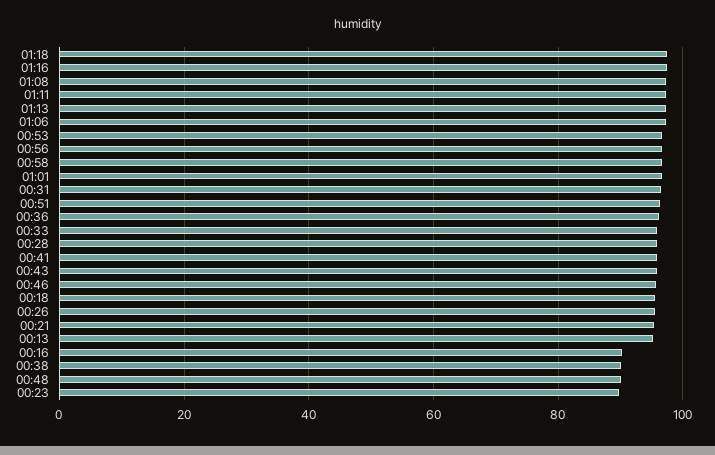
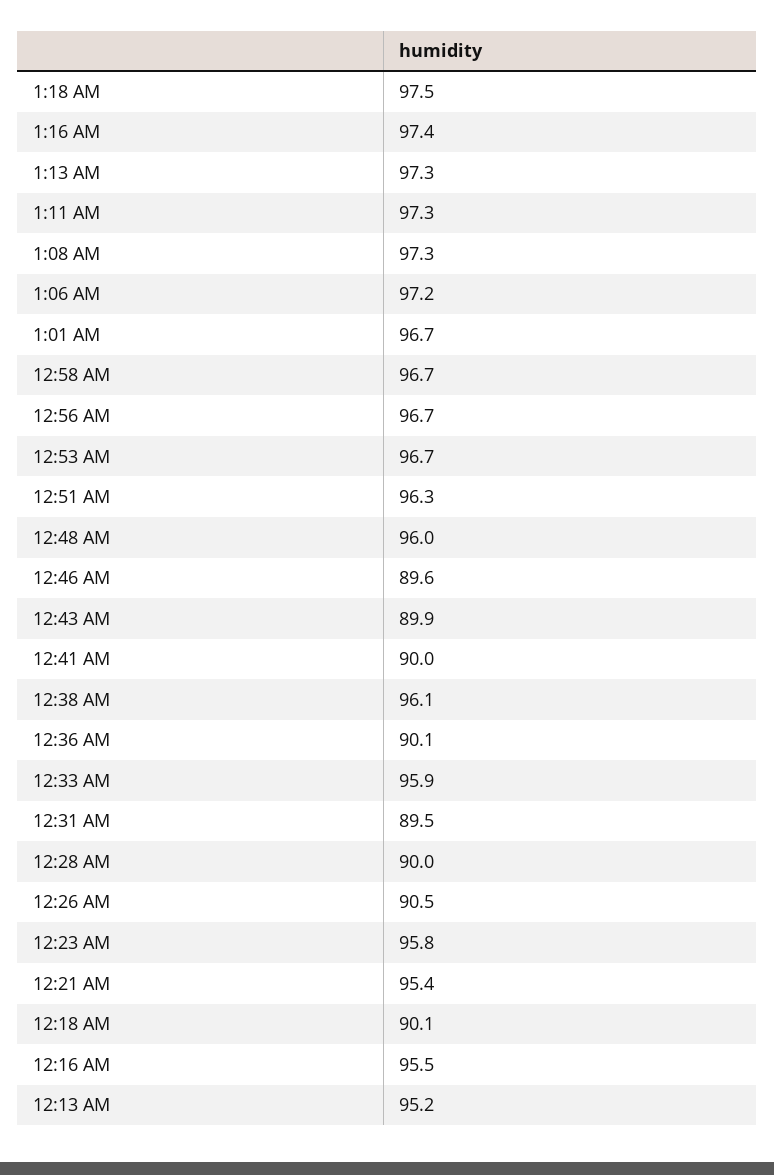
00:31: 96 -> 89.5
00:36: 96 -> 90.1
00:28: 96 -> 90
00:41: 96 -> 90
00:43: 96 -> 89.9
00:46: 96 -> 89.6
00:18: 96 -> 90.1
00:26: 96 -> 90.5
00:16: 90 -> 95.5
00:38: 90 -> 96.1
00:48: 90 -> 96
00:23: 90 -> 95.8

